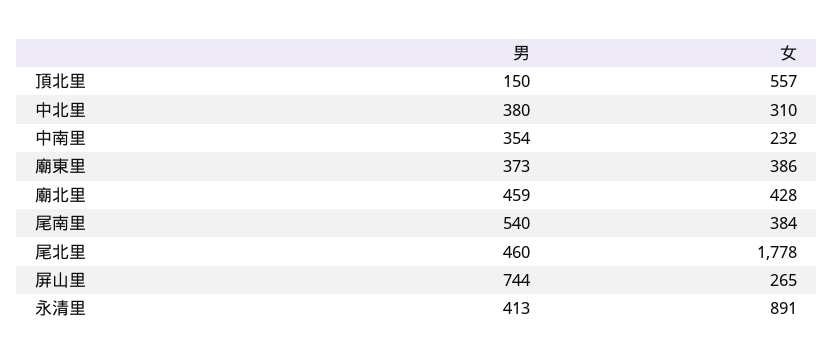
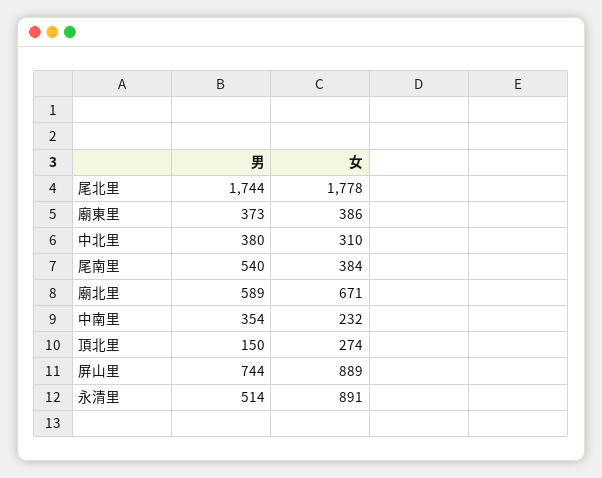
女, 頂北里: 557 -> 274
男, 廟北里: 459 -> 589
女, 廟北里: 428 -> 671
男, 尾北里: 460 -> 1744
女, 屏山里: 265 -> 889
男, 永清里: 413 -> 514

